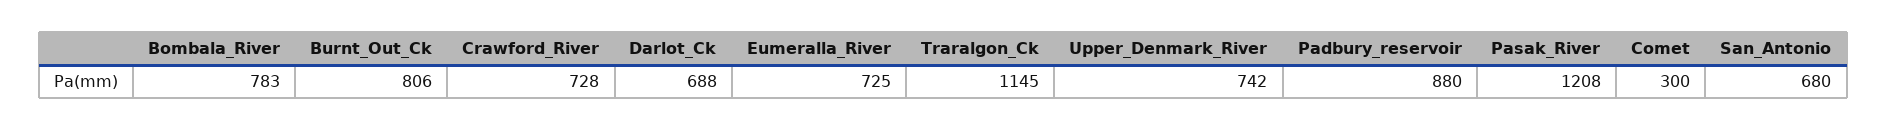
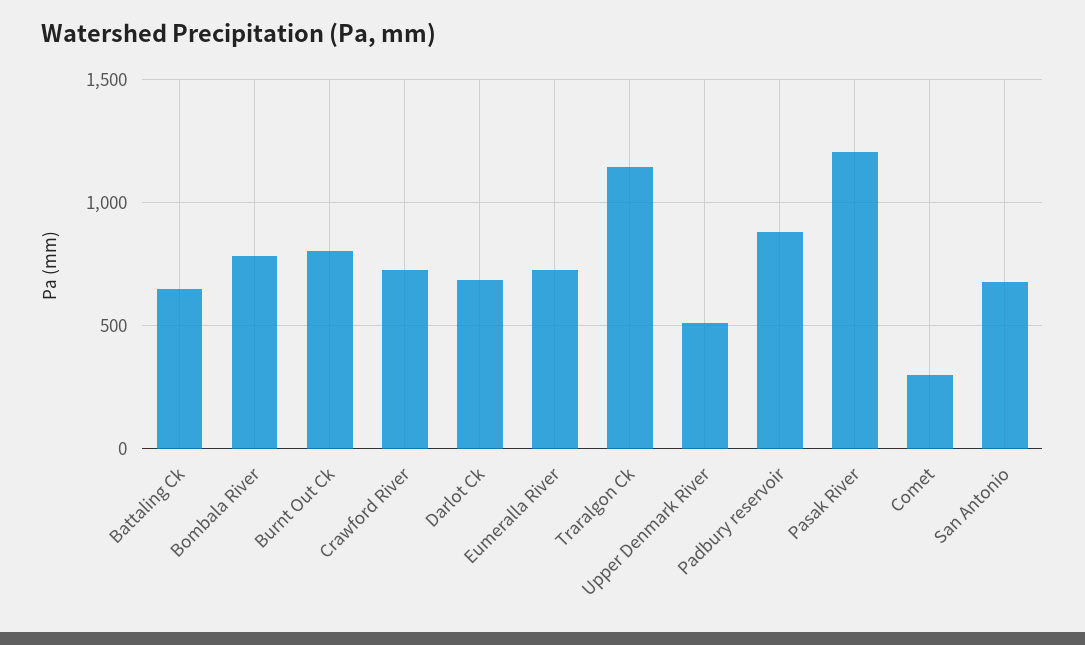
Upper_Denmark_River: 742 -> 500
Battaling Ck: none -> 650

